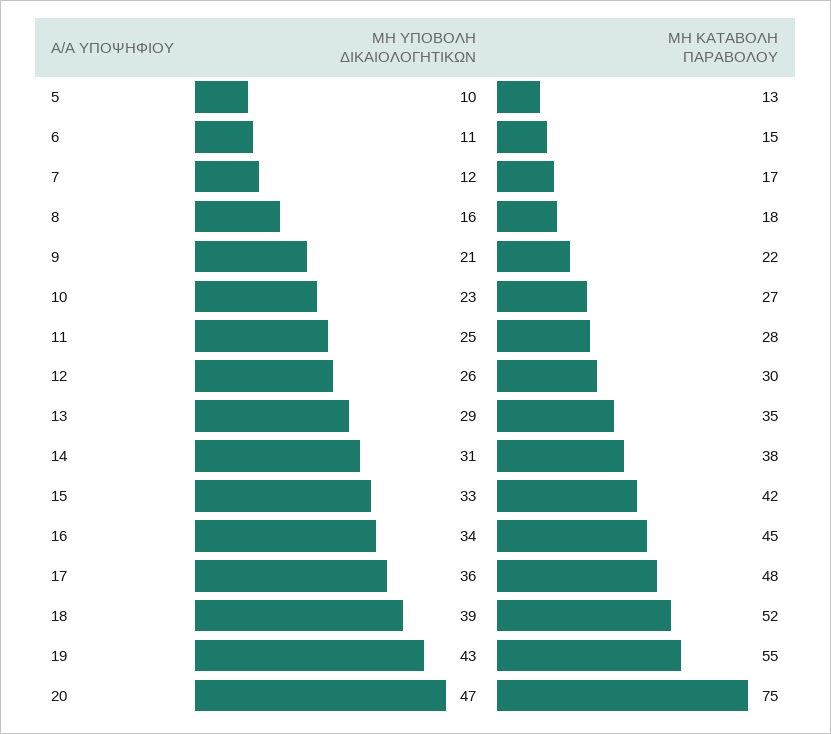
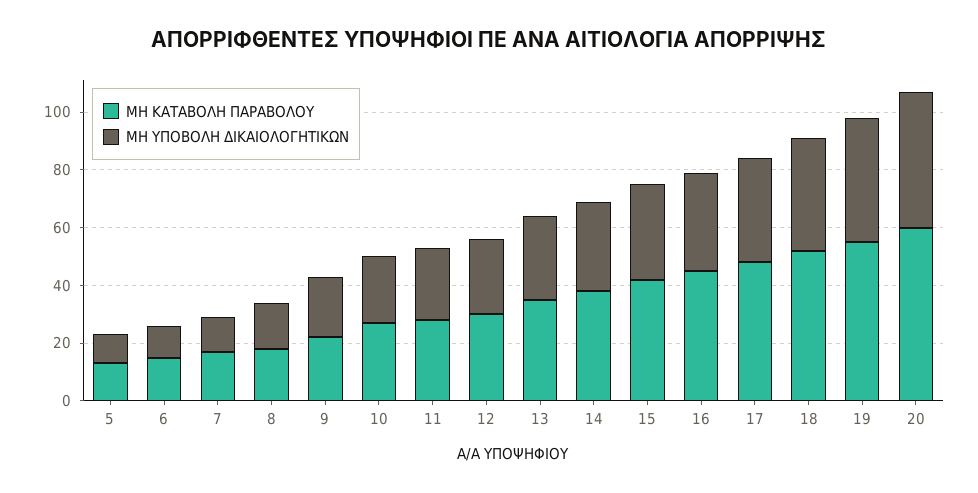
ΜΗ ΚΑΤΑΒΟΛΗ ΠΑΡΑΒΟΛΟΥ, 20: 75 -> 60

